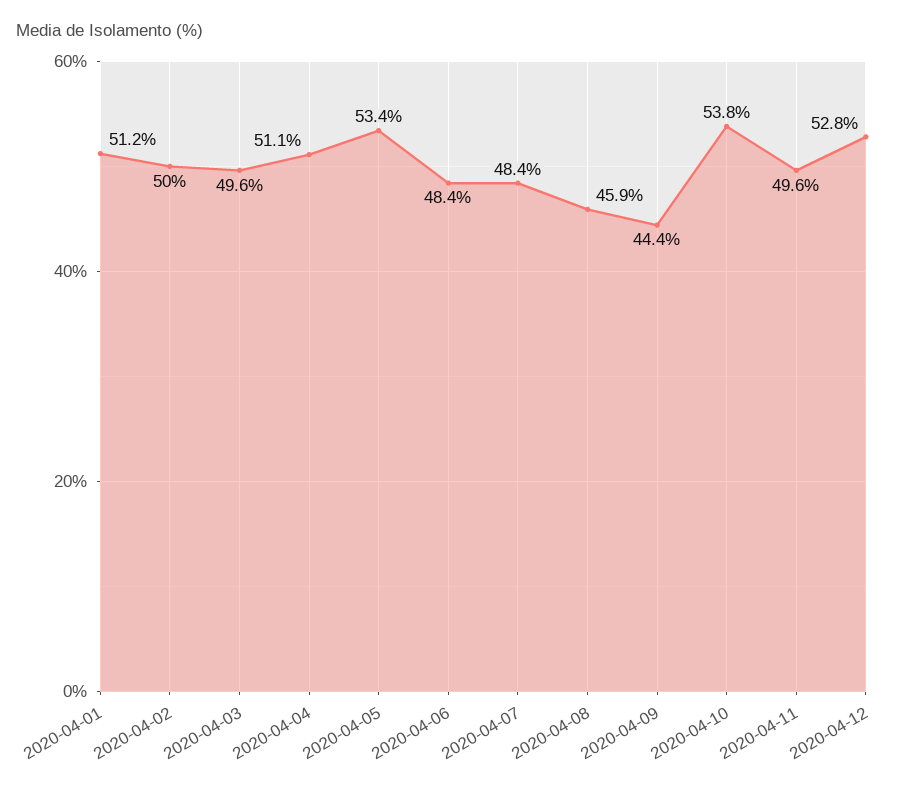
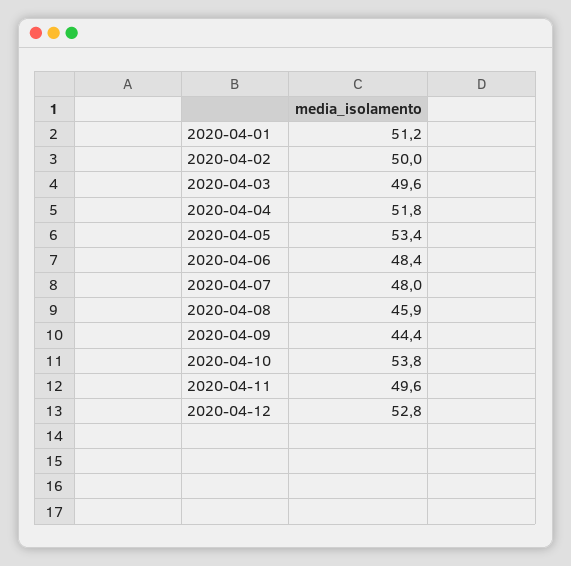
2020-04-04: 51.1 -> 51.8
2020-04-07: 48.4 -> 48

